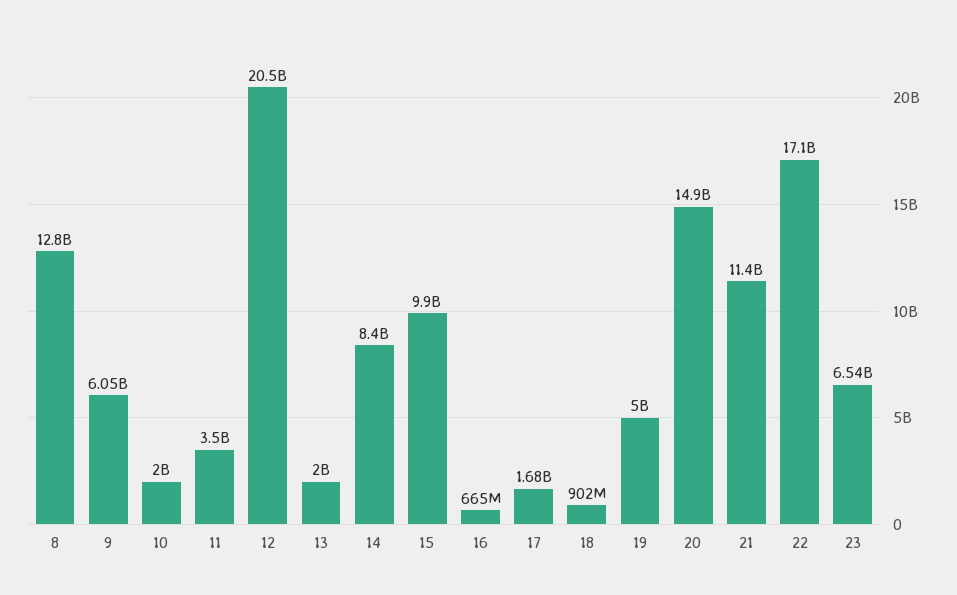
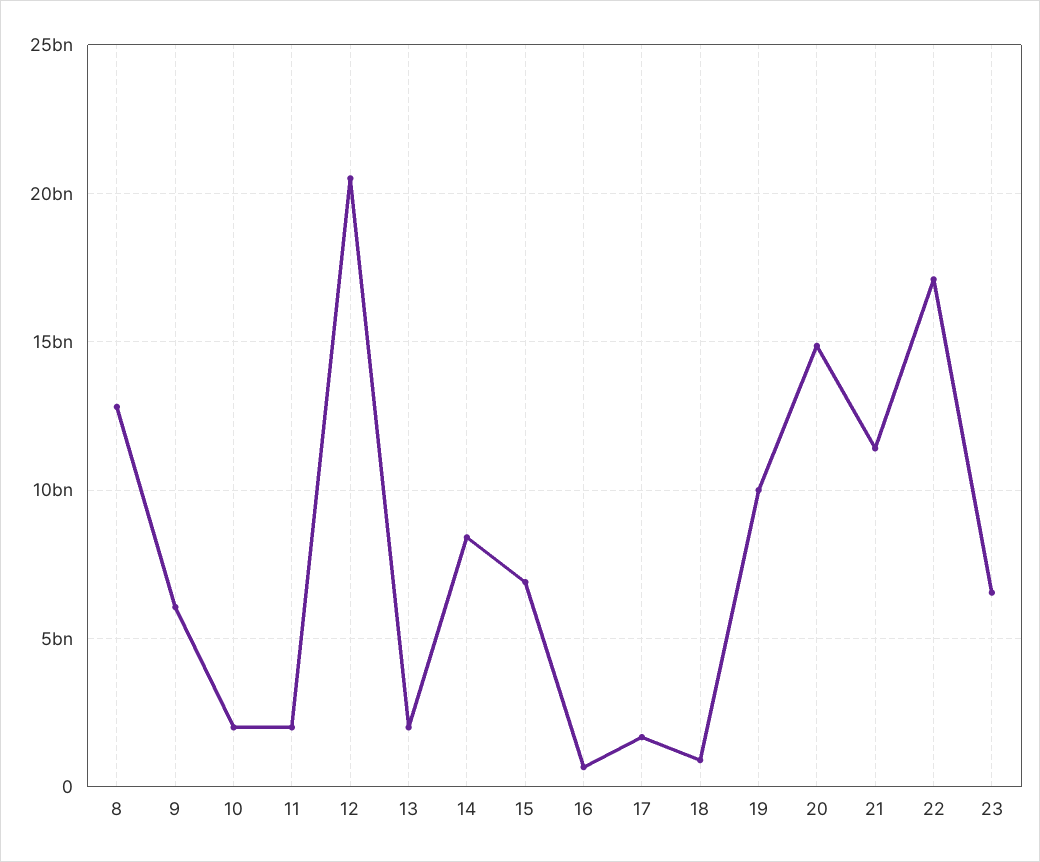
11: 3500000000 -> 2000000000
15: 9900000000 -> 7000000000
19: 5000000000 -> 10000000000

